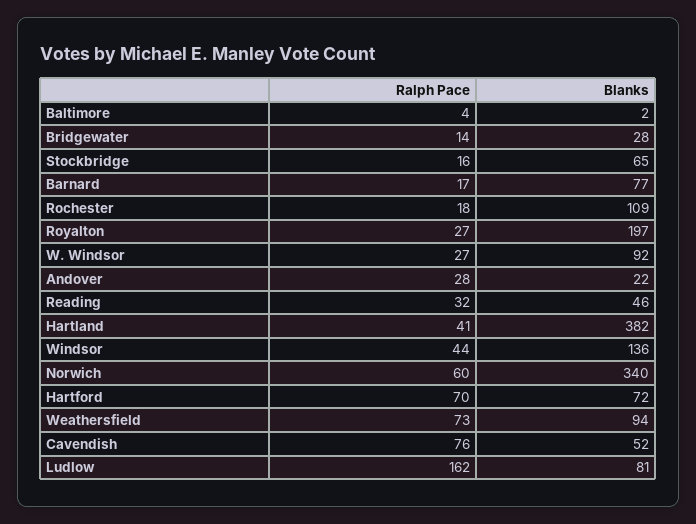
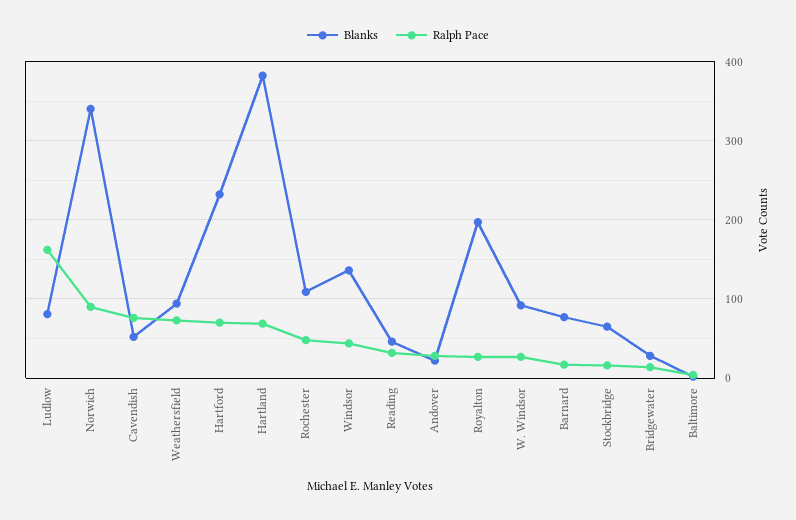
Ralph Pace, Rochester: 18 -> 50
Ralph Pace, Hartland: 41 -> 70
Ralph Pace, Norwich: 60 -> 90
Blanks, Hartford: 72 -> 230

